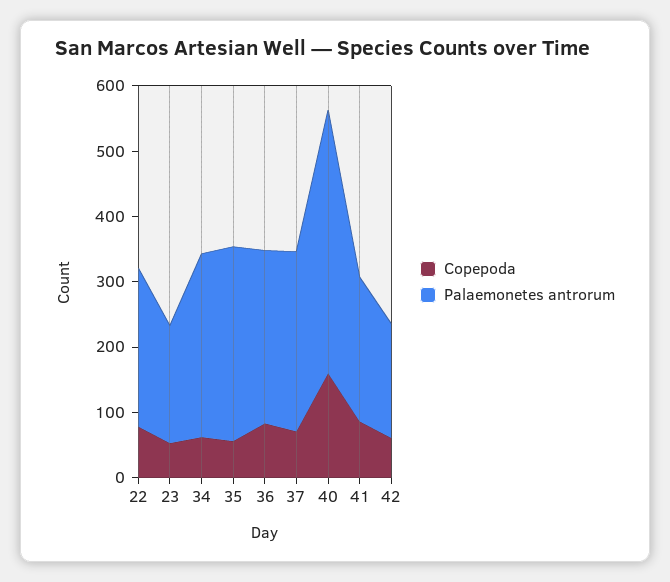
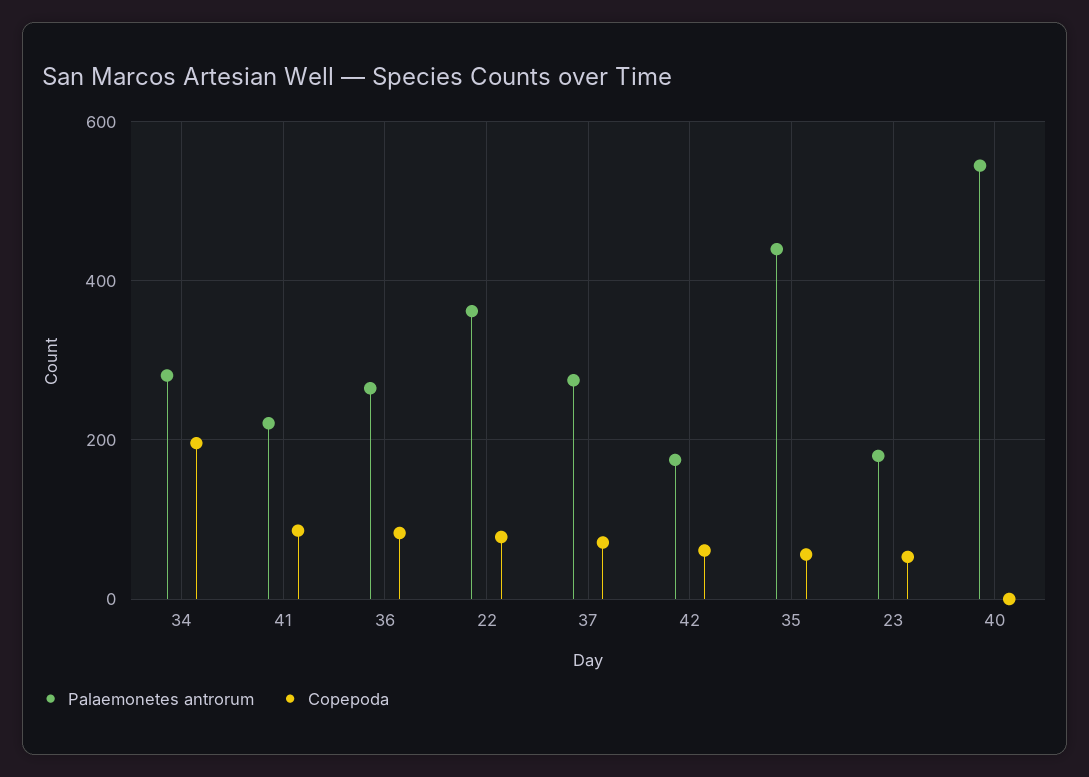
Palaemonetes antrorum, 22: 240 -> 360
Copepoda, 34: 60 -> 200
Palaemonetes antrorum, 35: 300 -> 440
Copepoda, 40: 160 -> 0
Palaemonetes antrorum, 40: 400 -> 540

